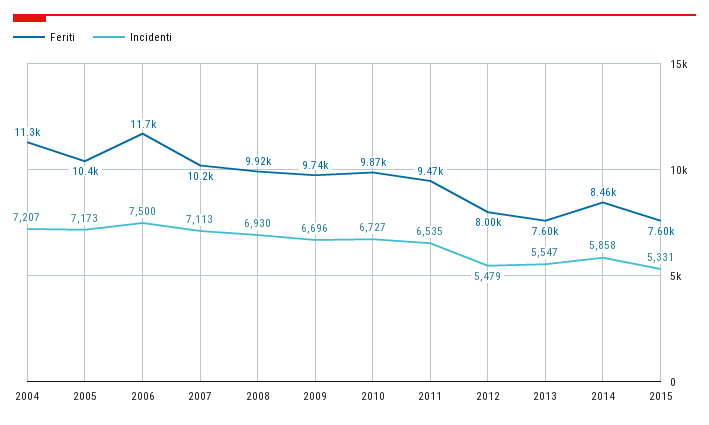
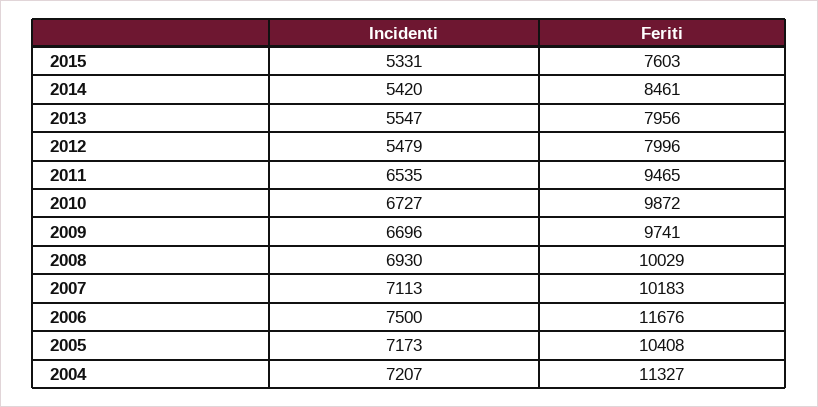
Feriti, 2008: 9920 -> 10029
Feriti, 2013: 7600 -> 7956
Incidenti, 2014: 5858 -> 5420

